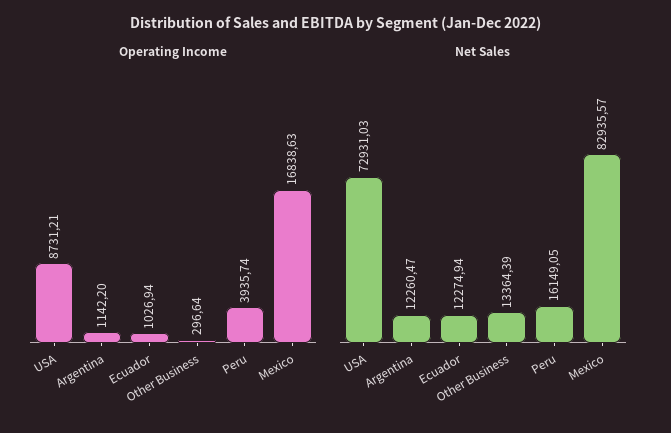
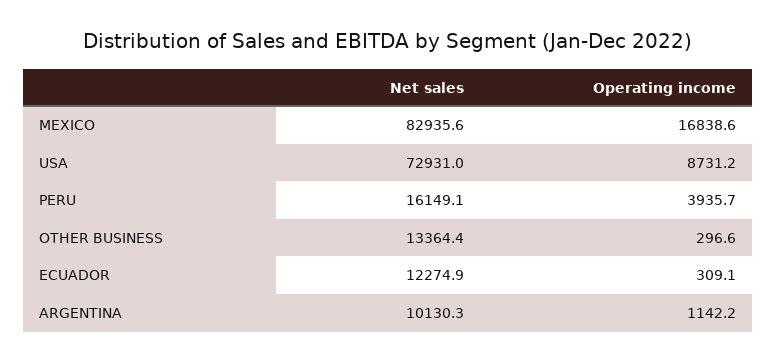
Operating Income, Ecuador: 1026.94 -> 309.1
Net Sales, Argentina: 12260.47 -> 10130.3

